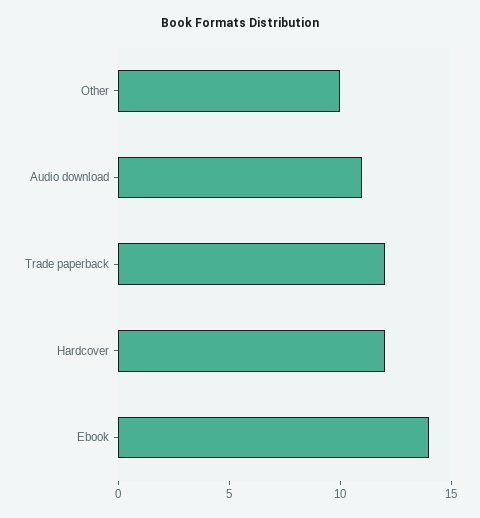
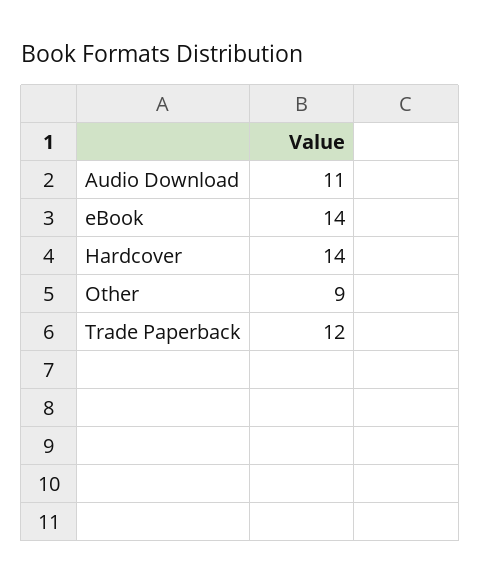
Other: 10 -> 9
Hardcover: 12 -> 14

